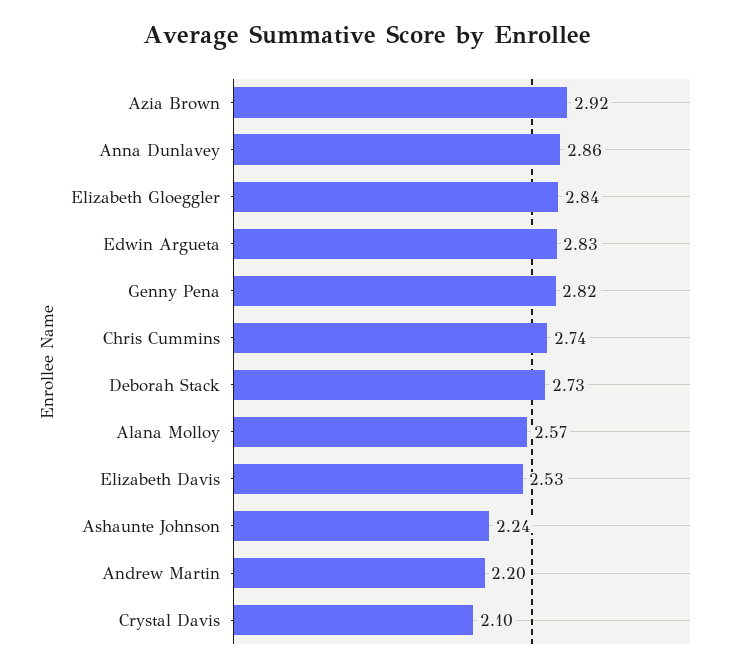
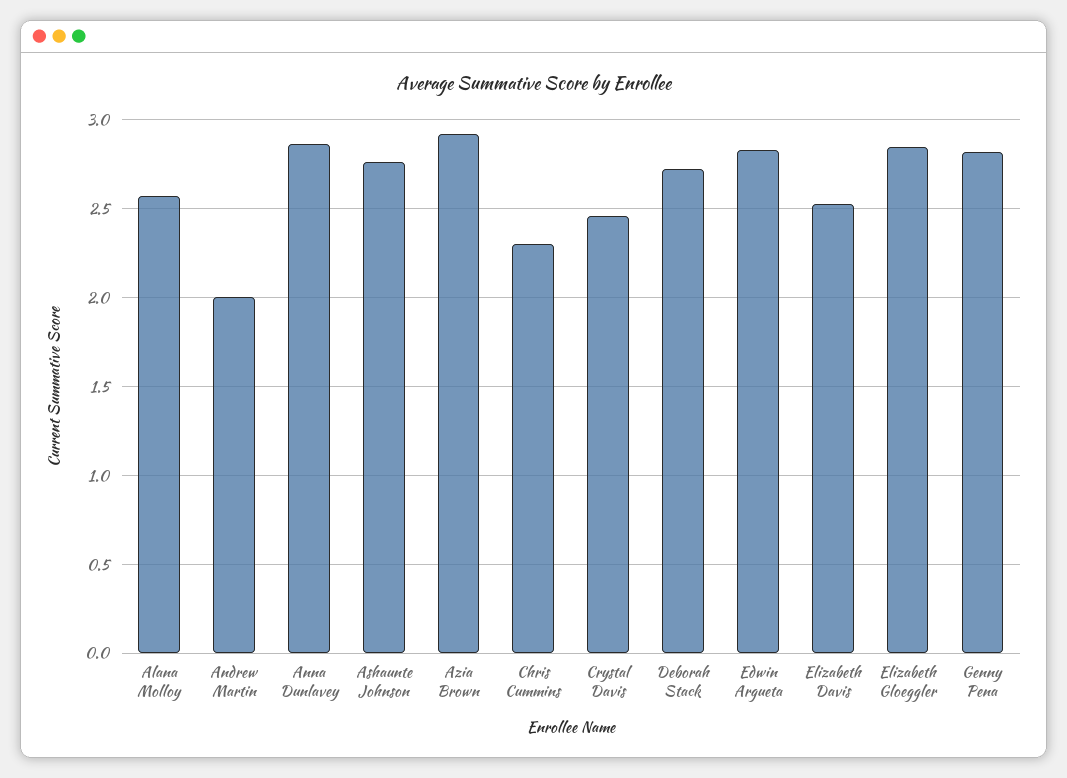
Chris Cummins: 2.74 -> 2.3
Ashaunte Johnson: 2.24 -> 2.75
Andrew Martin: 2.2 -> 2
Crystal Davis: 2.1 -> 2.45

